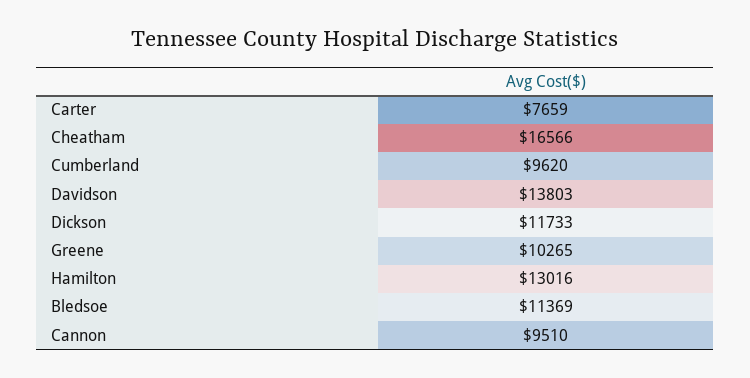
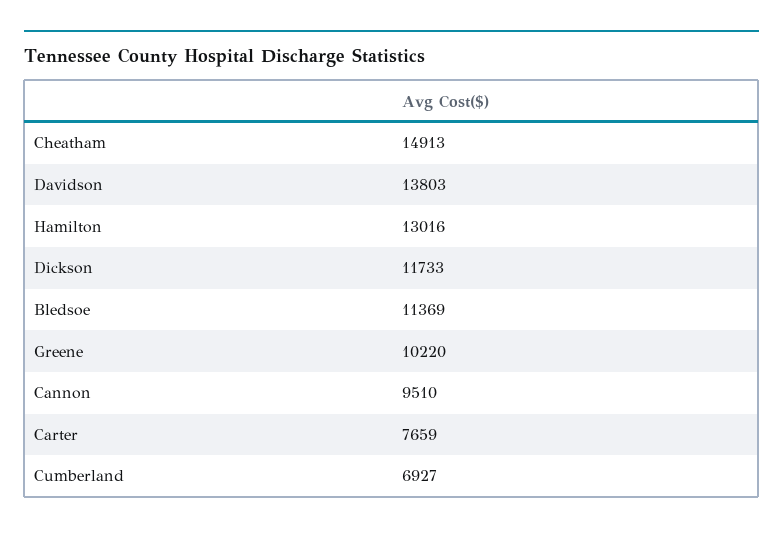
Cheatham: 16566 -> 14913
Cumberland: 9620 -> 6927
Greene: 10265 -> 10220

